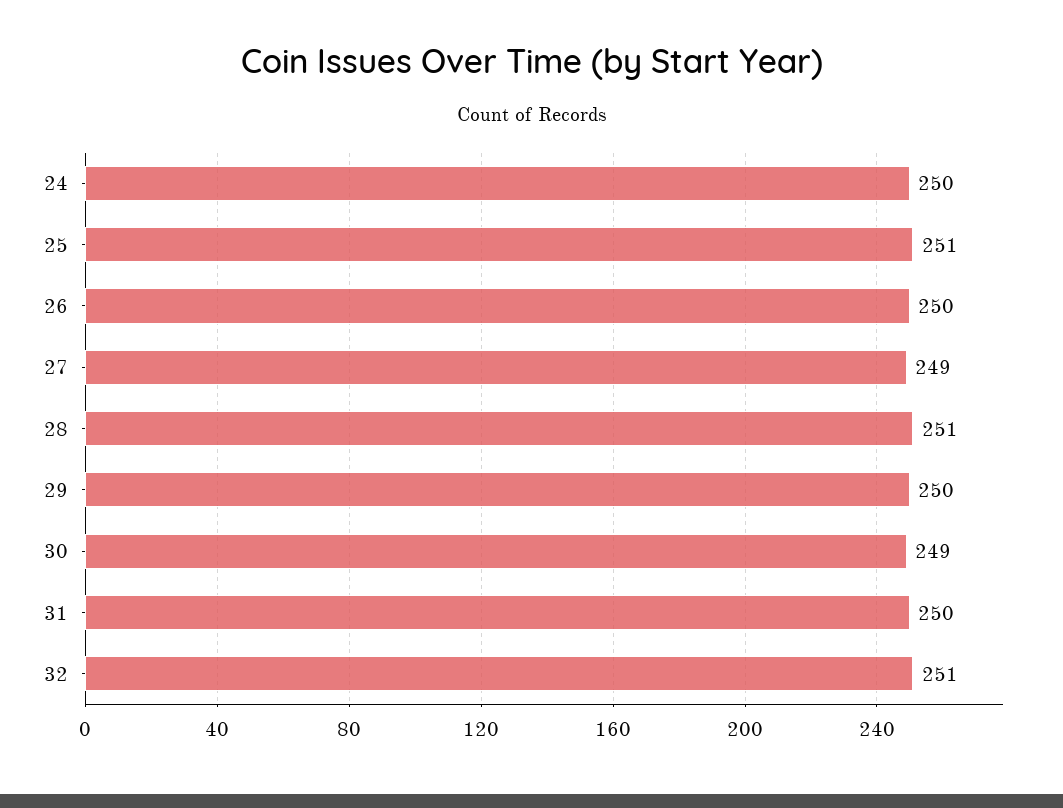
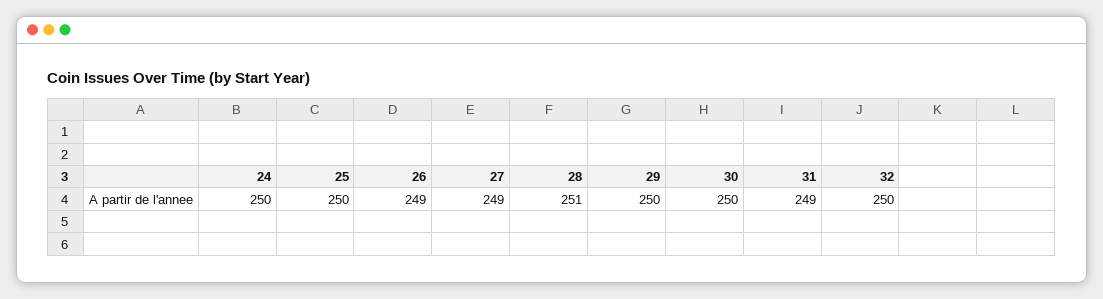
25: 251 -> 250
26: 250 -> 249
30: 249 -> 250
31: 250 -> 249
32: 251 -> 250

